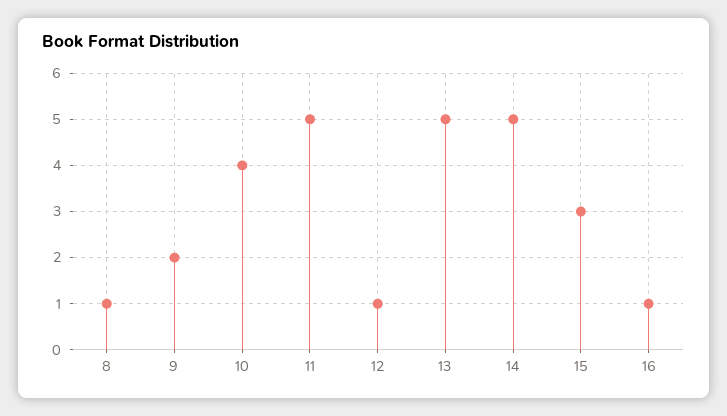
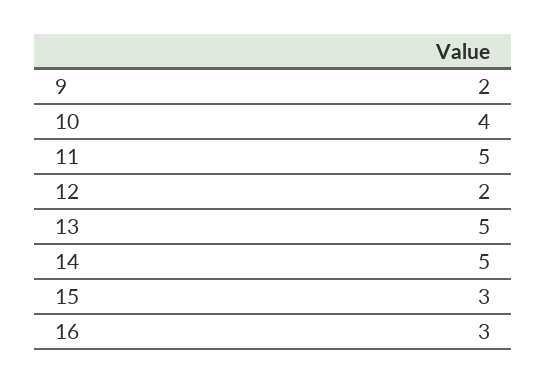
8: 1 -> none
12: 1 -> 2
16: 1 -> 3

